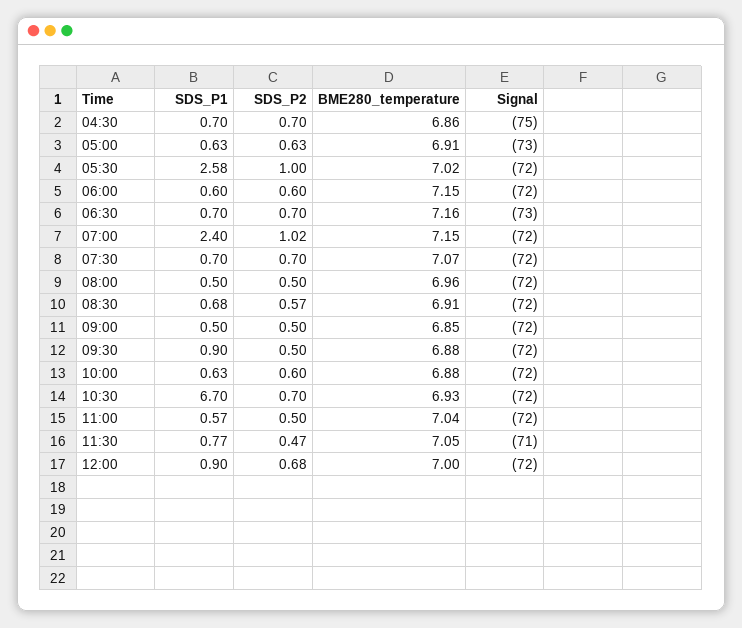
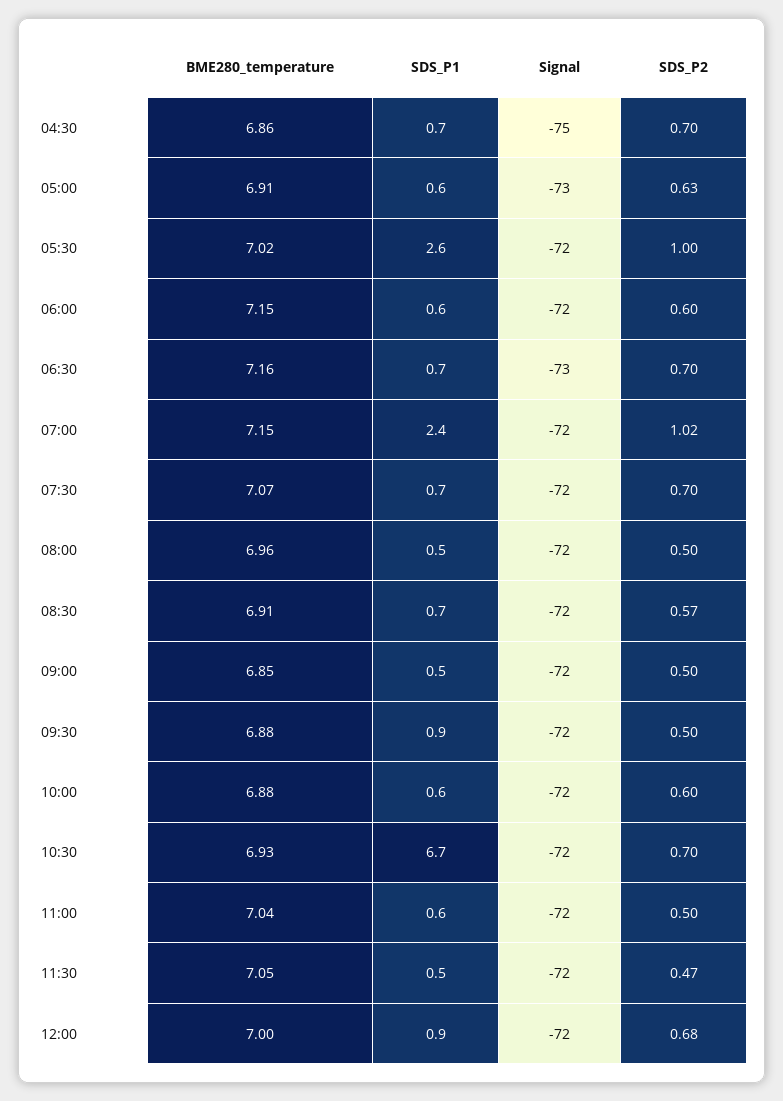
SDS_P1, 11:30: 0.77 -> 0.5
Signal, 11:30: -71 -> -72

